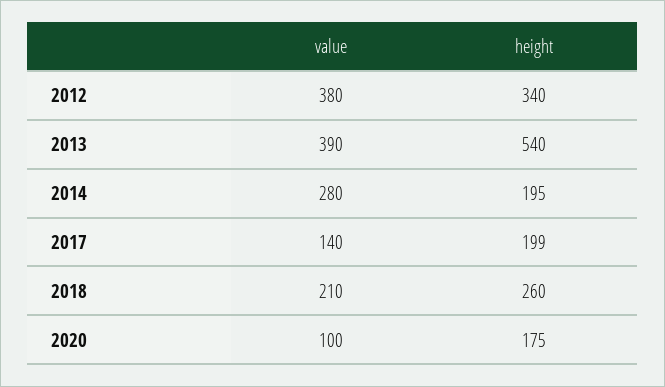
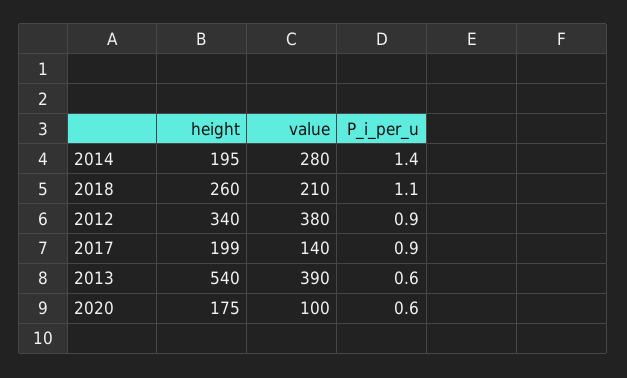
P_i_per_u, 2014: none -> 1.4
P_i_per_u, 2018: none -> 1.1
P_i_per_u, 2012: none -> 0.9
P_i_per_u, 2017: none -> 0.9
P_i_per_u, 2013: none -> 0.6
P_i_per_u, 2020: none -> 0.6

